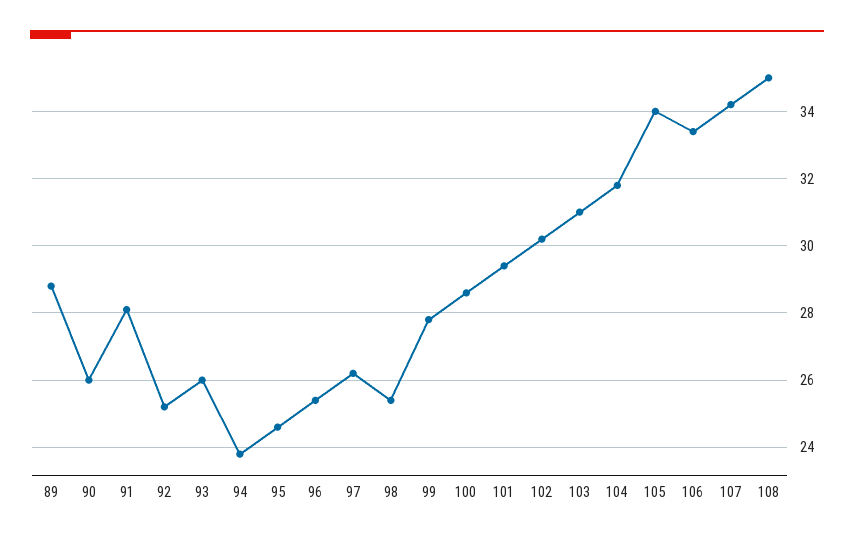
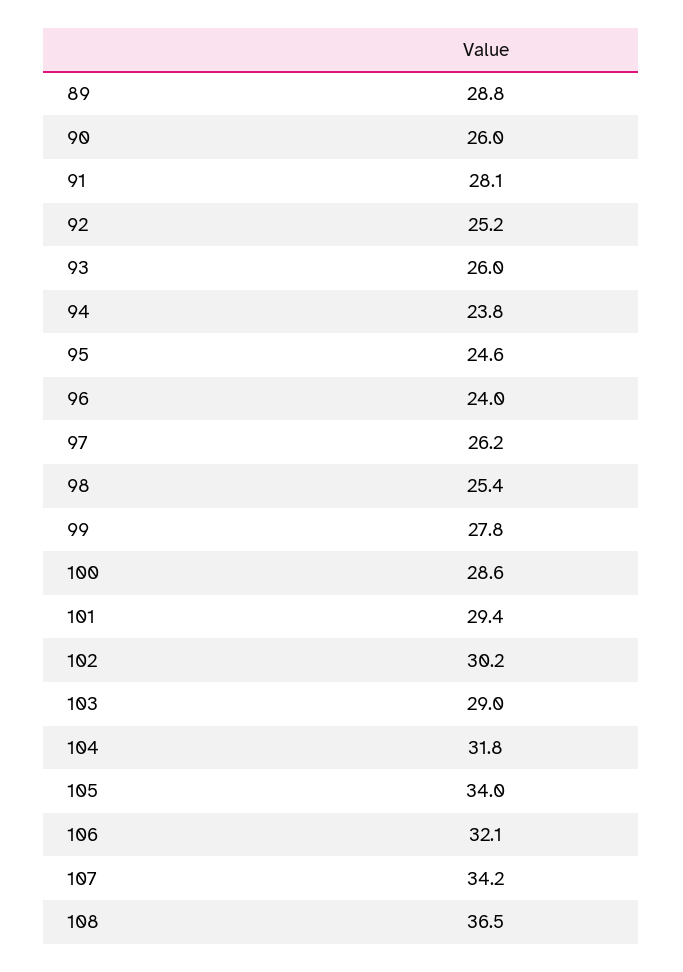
96: 25.5 -> 24
103: 31 -> 29
106: 33.5 -> 32.1
108: 35 -> 36.5

